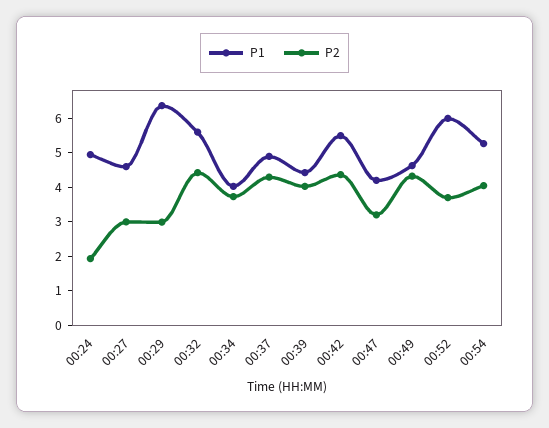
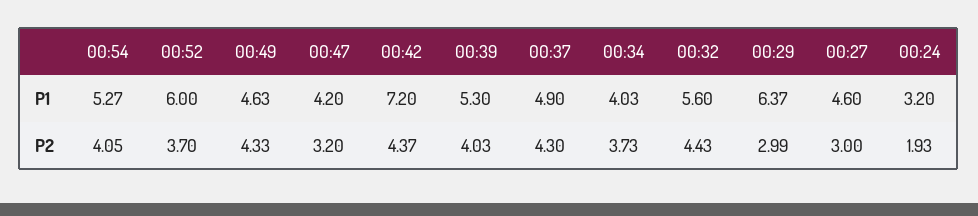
P1, 00:24: 5 -> 3.2
P1, 00:39: 4.5 -> 5.3
P1, 00:42: 5.5 -> 7.2

